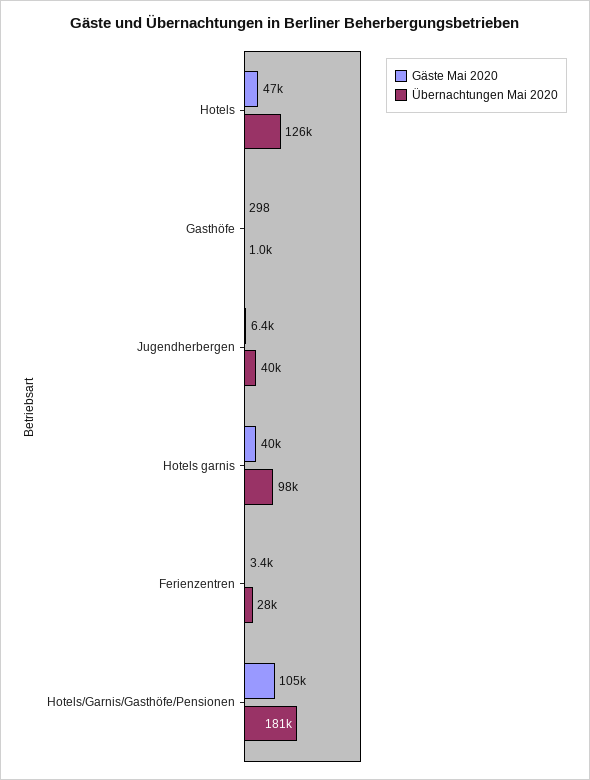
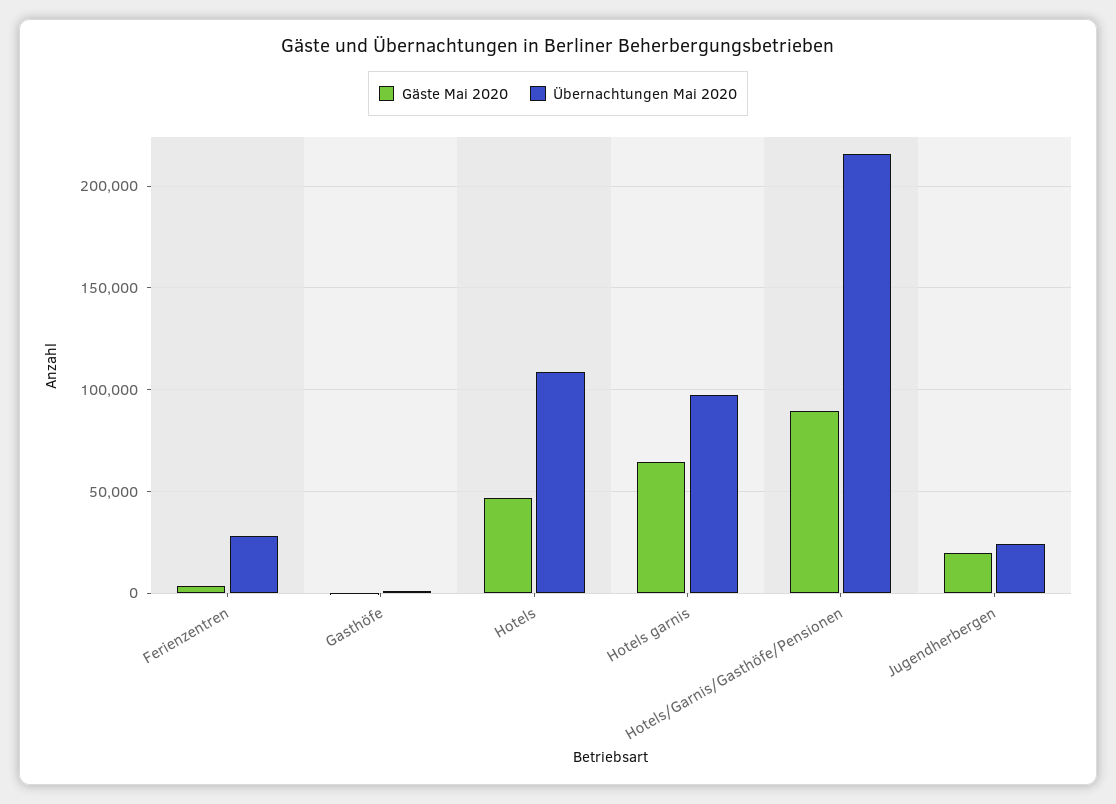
Übernachtungen Mai 2020, Hotels: 126000 -> 110000
Gäste Mai 2020, Jugendherbergen: 6400 -> 20000
Übernachtungen Mai 2020, Jugendherbergen: 40000 -> 25000
Gäste Mai 2020, Hotels garnis: 40000 -> 65000
Gäste Mai 2020, Hotels/Garnis/Gasthöfe/Pensionen: 105000 -> 90000
Übernachtungen Mai 2020, Hotels/Garnis/Gasthöfe/Pensionen: 181000 -> 215000

